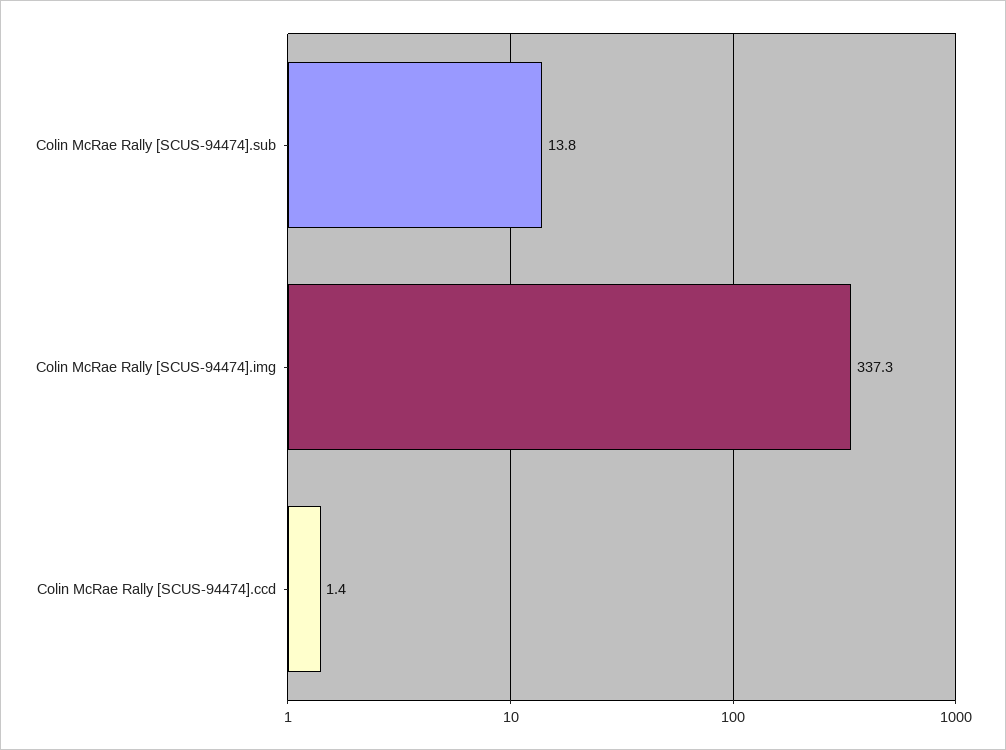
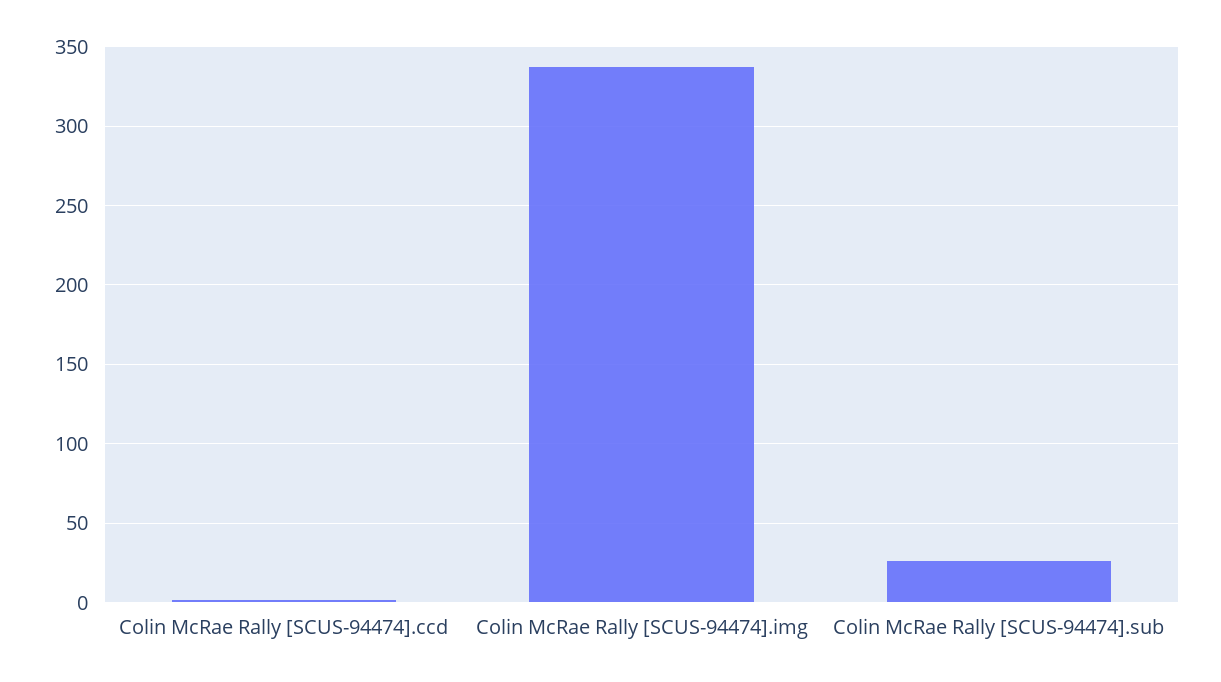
Colin McRae Rally [SCUS-94474].sub: 13.8 -> 25

